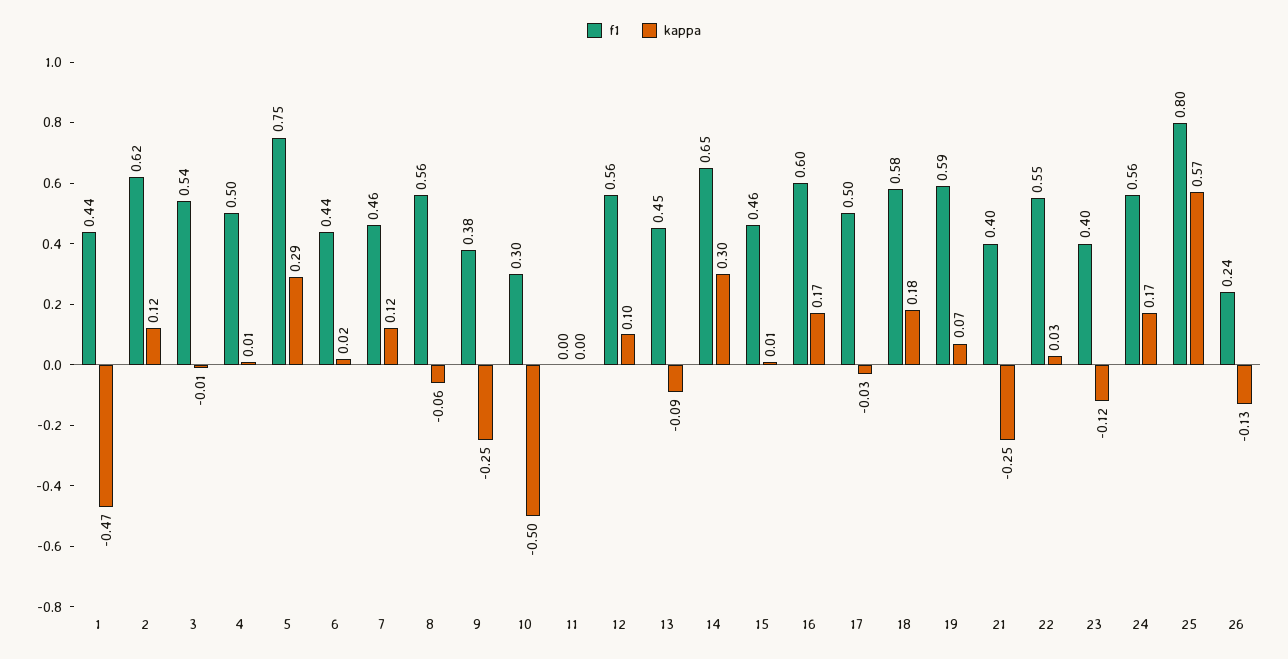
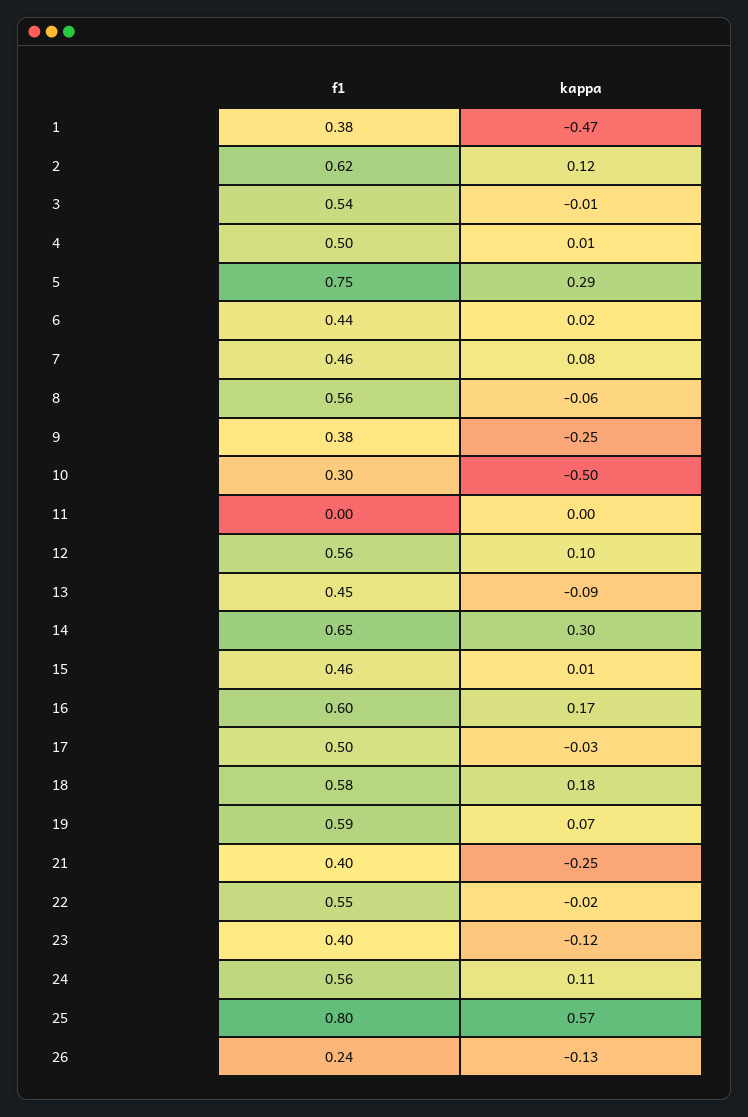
f1, 1: 0.44 -> 0.38
kappa, 7: 0.12 -> 0.08
kappa, 22: 0.03 -> -0.02
kappa, 24: 0.17 -> 0.11

